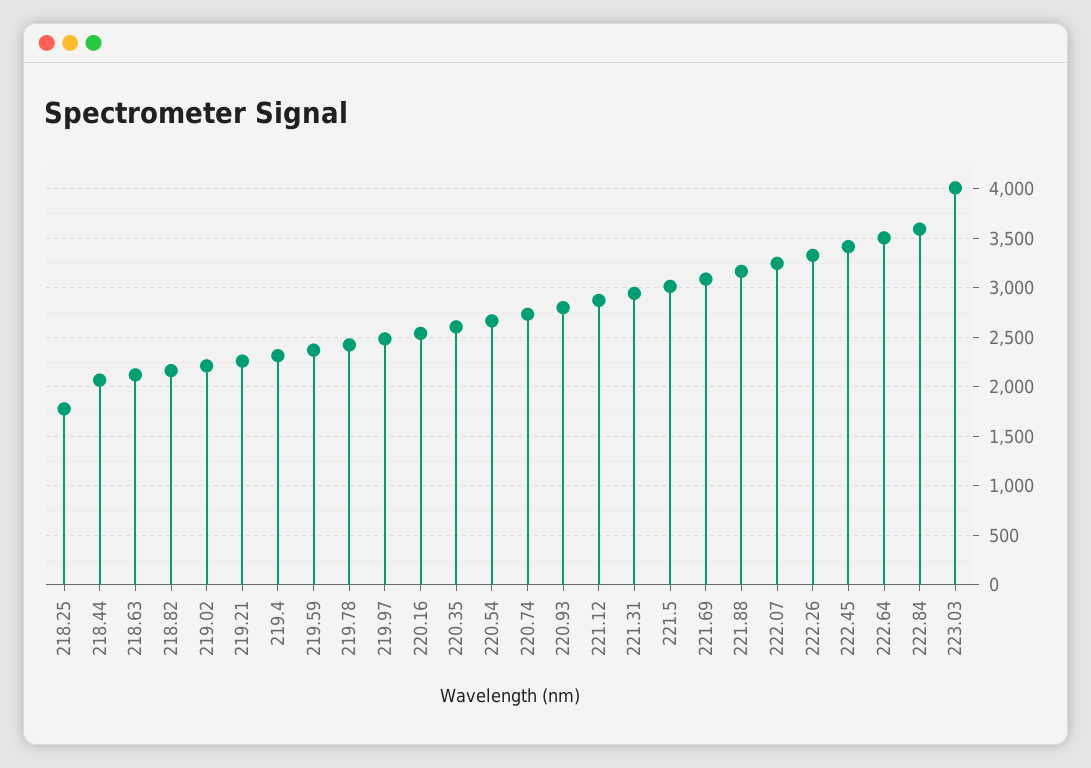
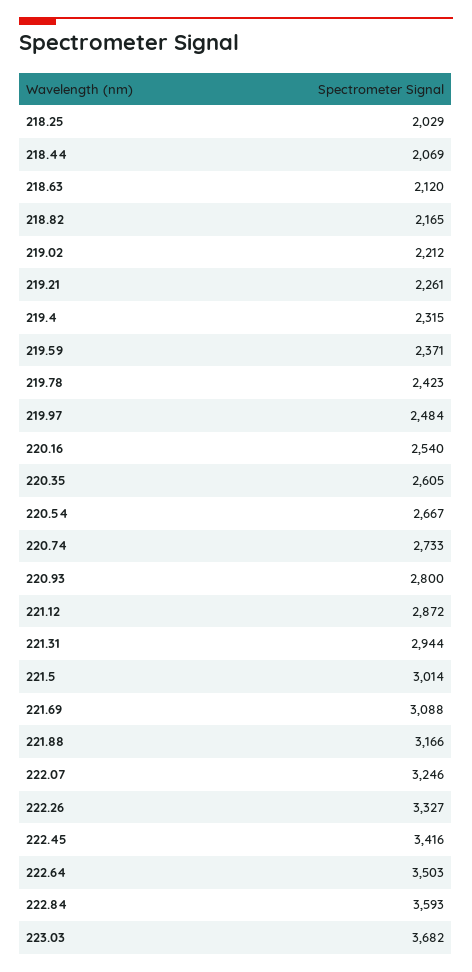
218.25: 1800 -> 2029
223.03: 4000 -> 3682

